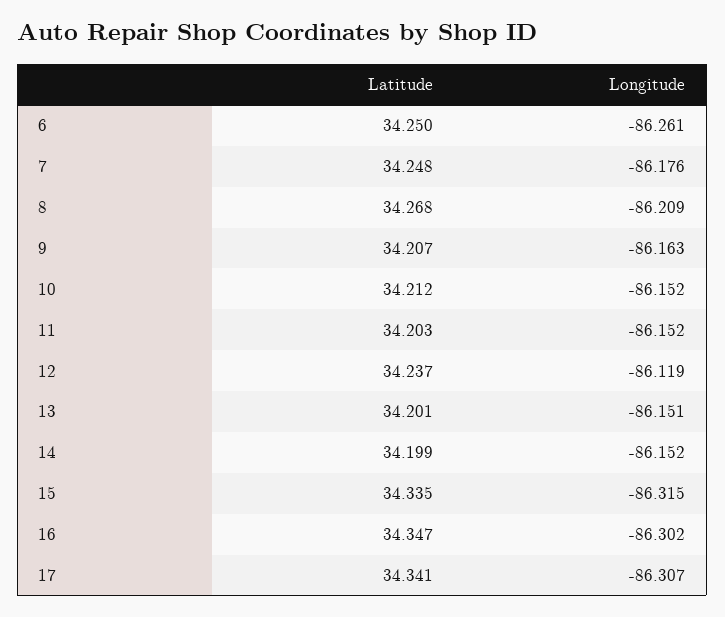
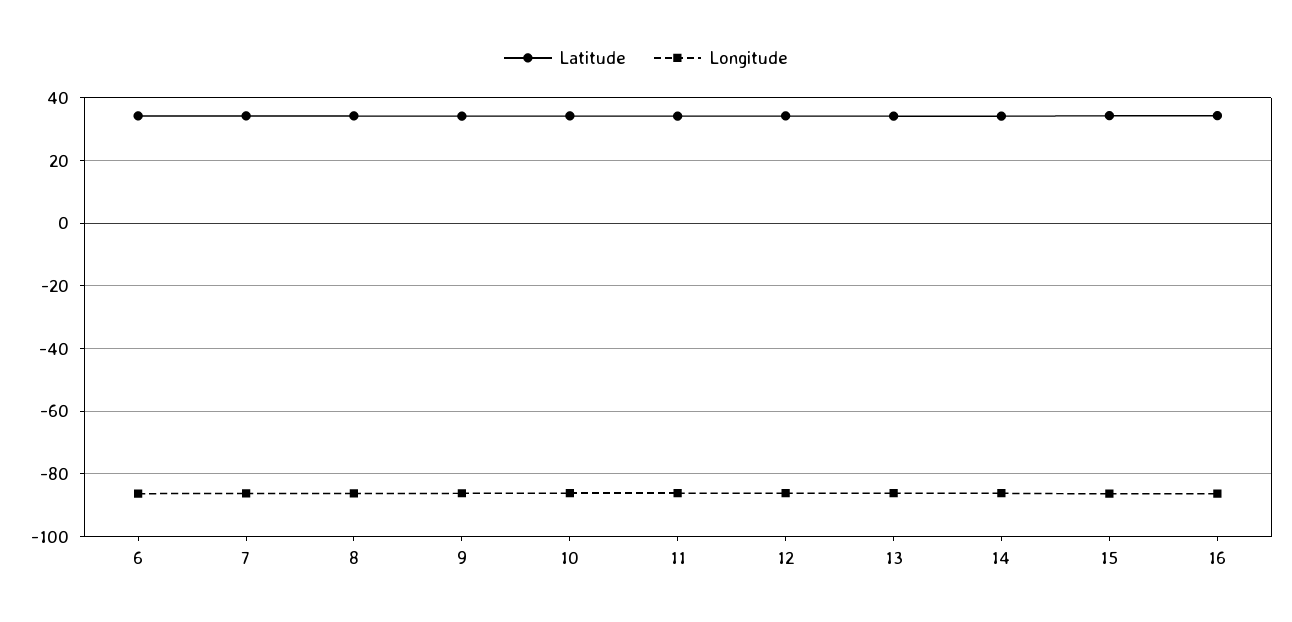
Latitude, 17: 34.341 -> none
Longitude, 17: -86.307 -> none

